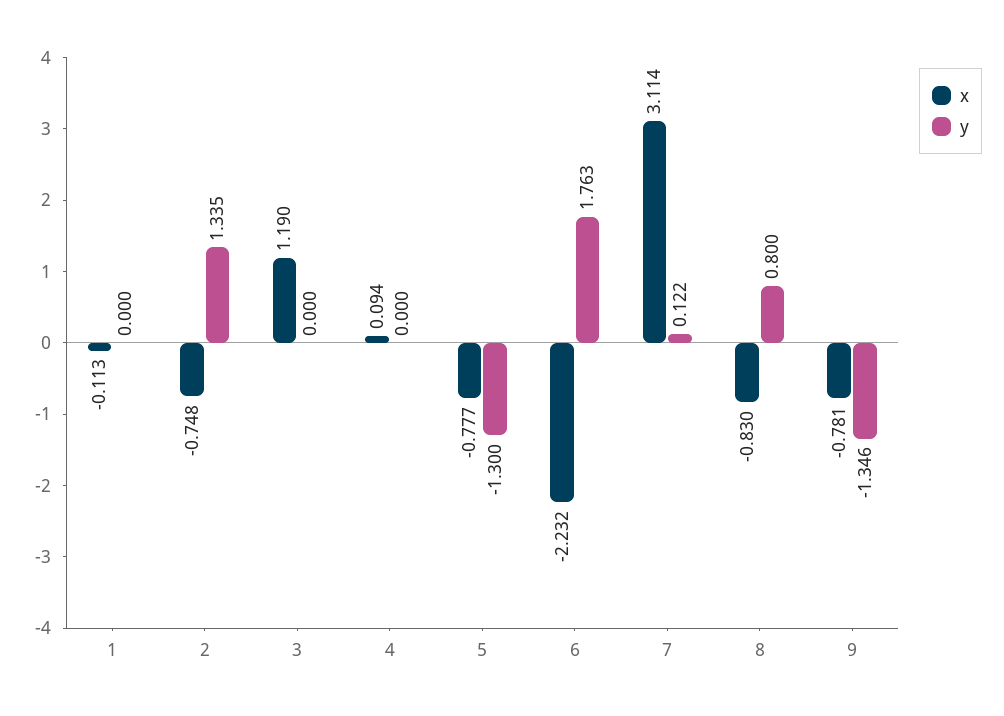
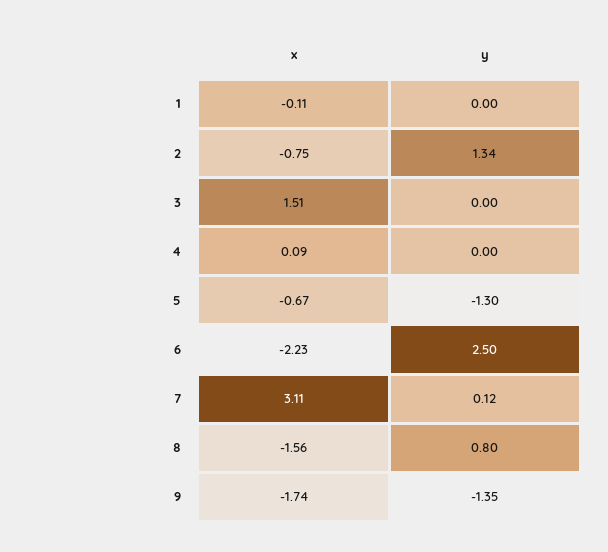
x, 3: 1.19 -> 1.51
x, 5: -0.777 -> -0.67
y, 6: 1.763 -> 2.5
x, 8: -0.83 -> -1.56
x, 9: -0.781 -> -1.74

